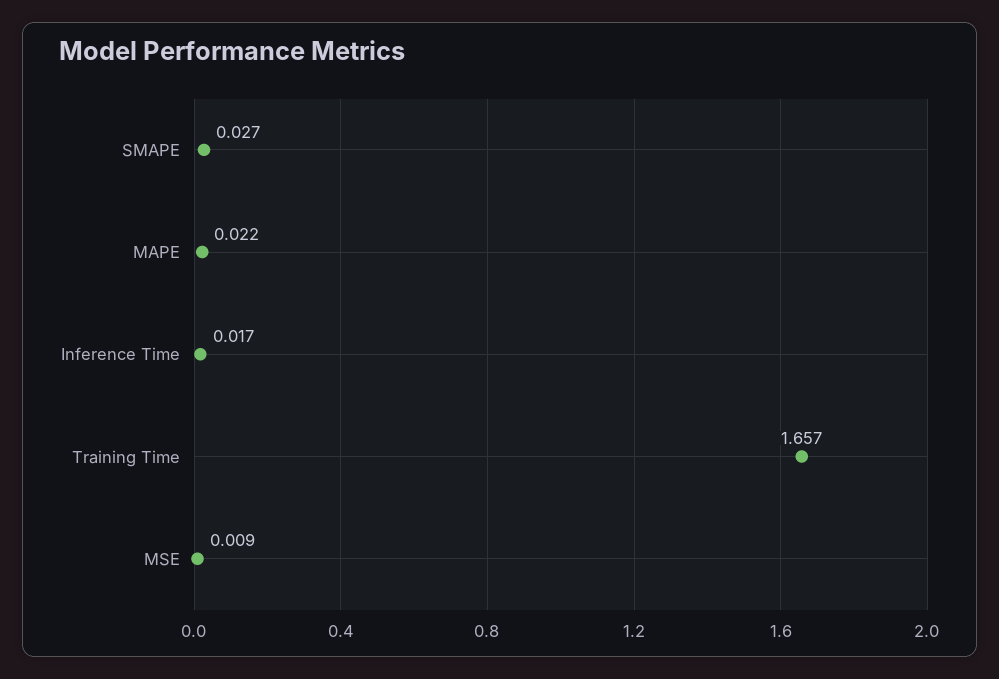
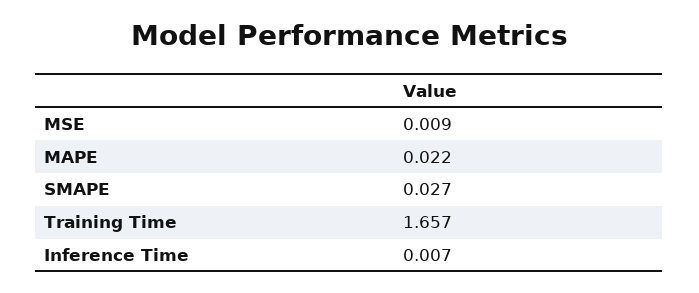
Inference Time: 0.017 -> 0.007

